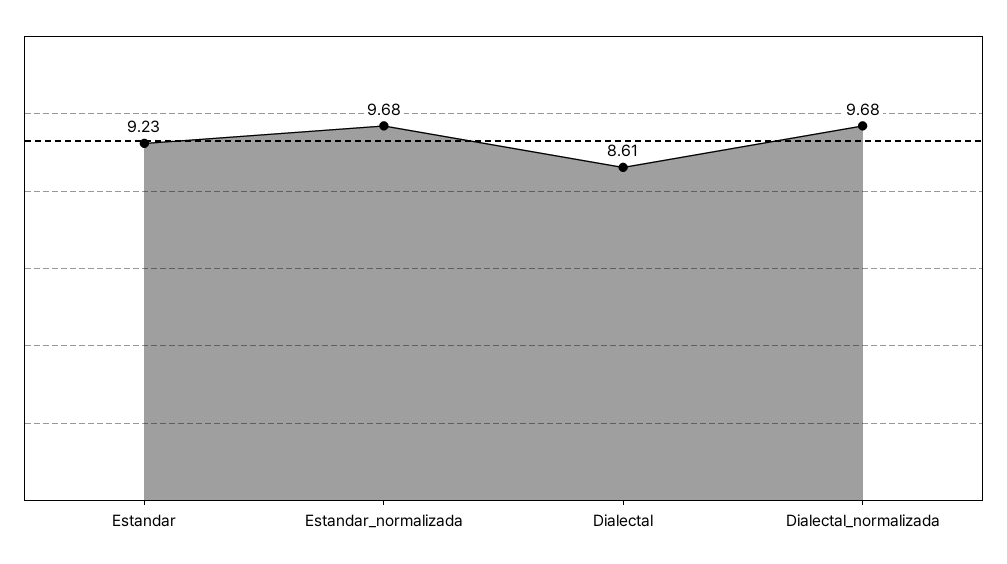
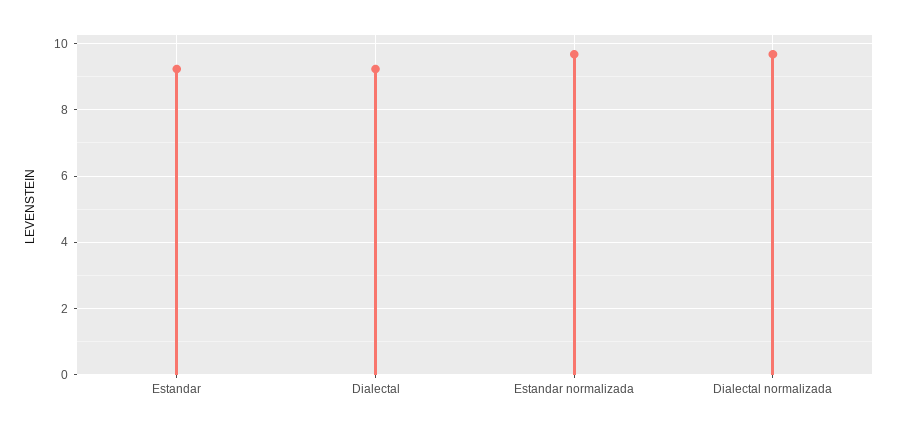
Dialectal: 8.61 -> 9.2

